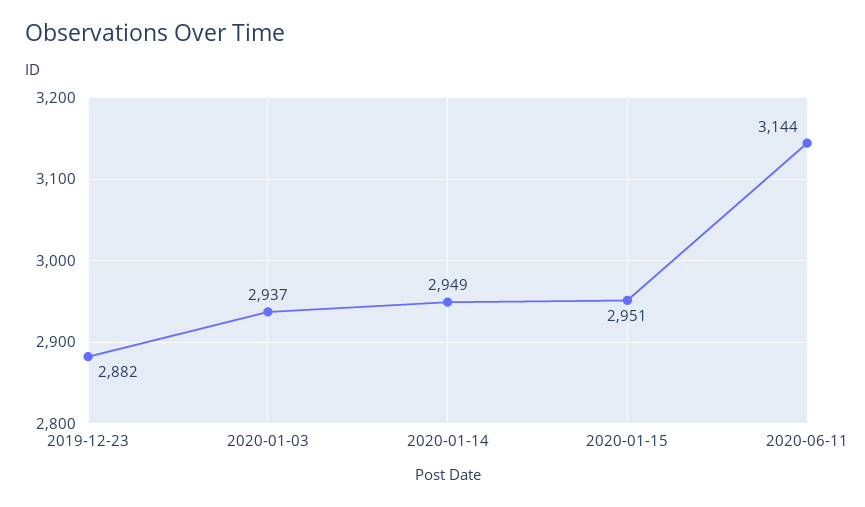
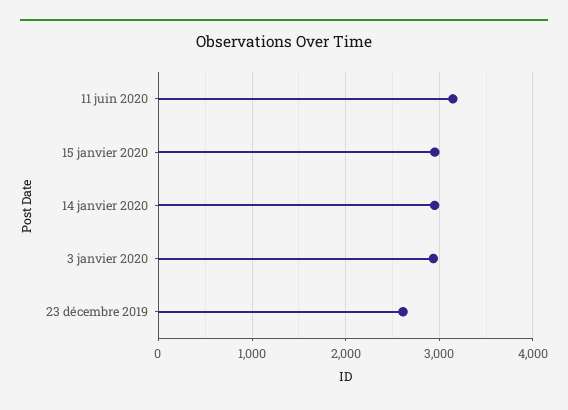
2019-12-23: 2882 -> 2600

